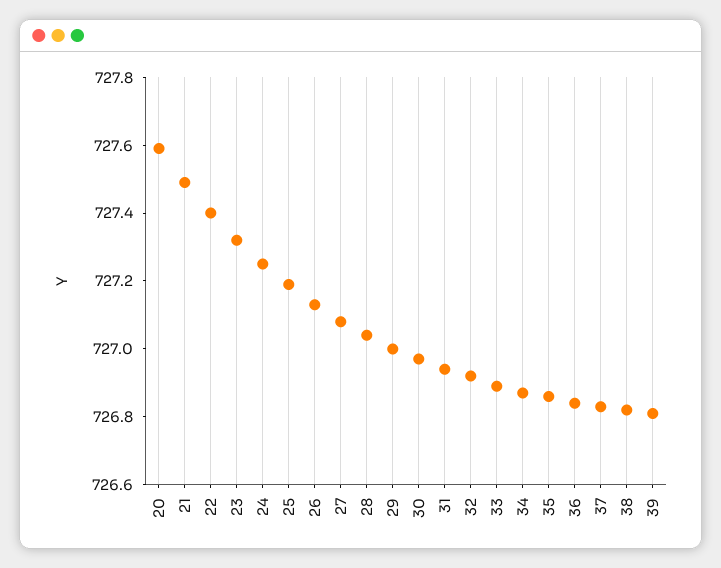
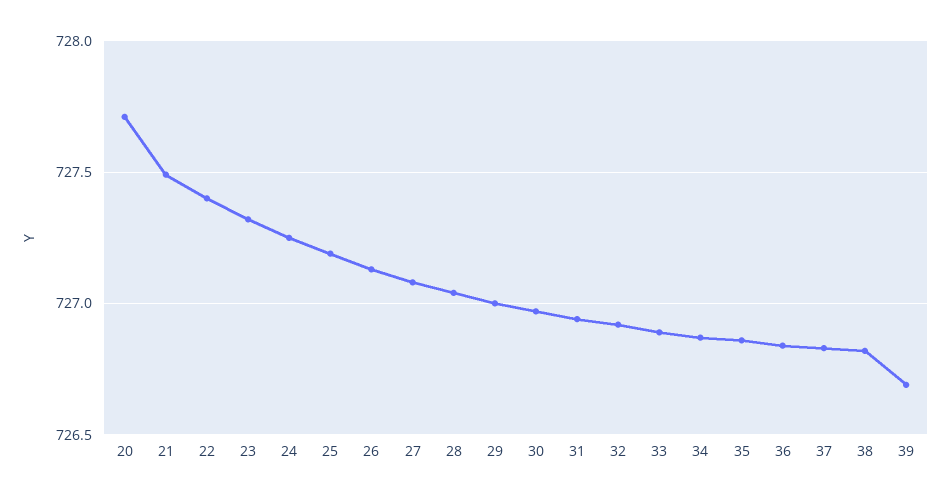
20: 727.6 -> 727.7
39: 726.8 -> 726.7

